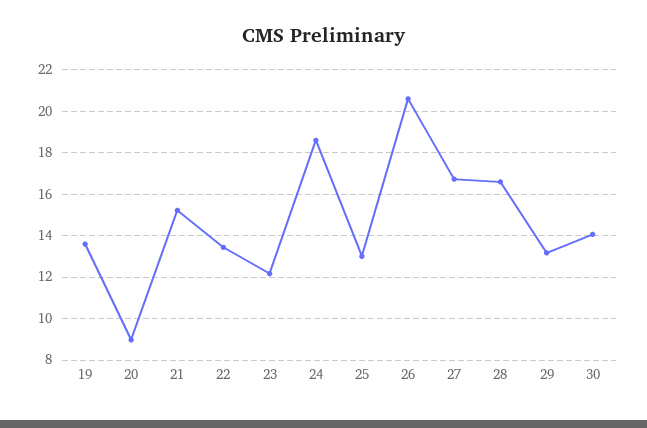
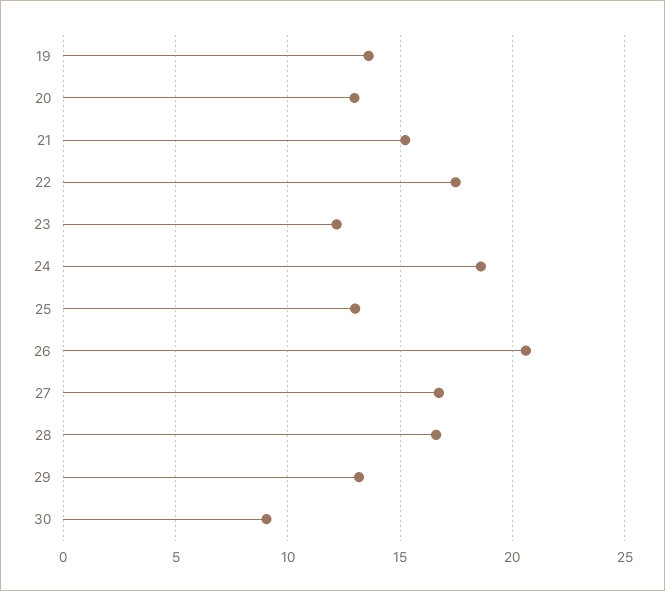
20: 9 -> 13
22: 13.5 -> 17.5
30: 14 -> 9

